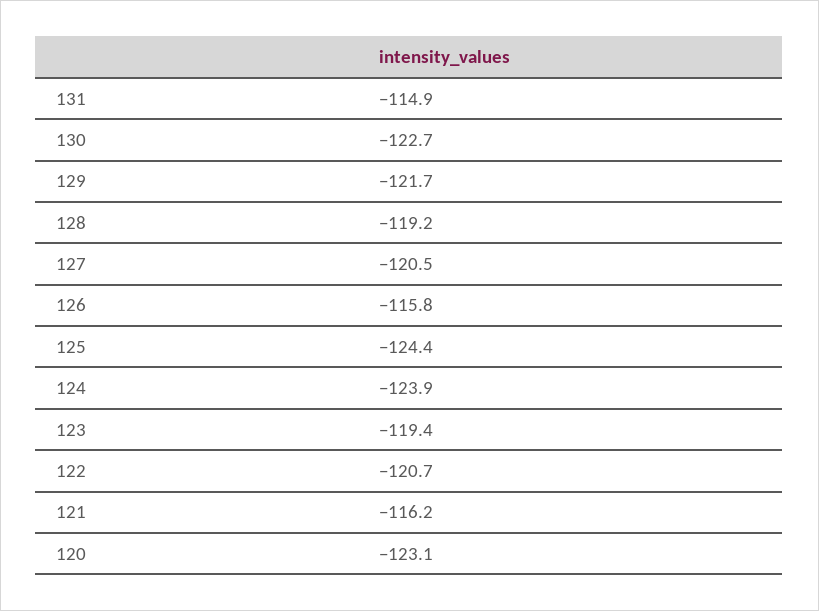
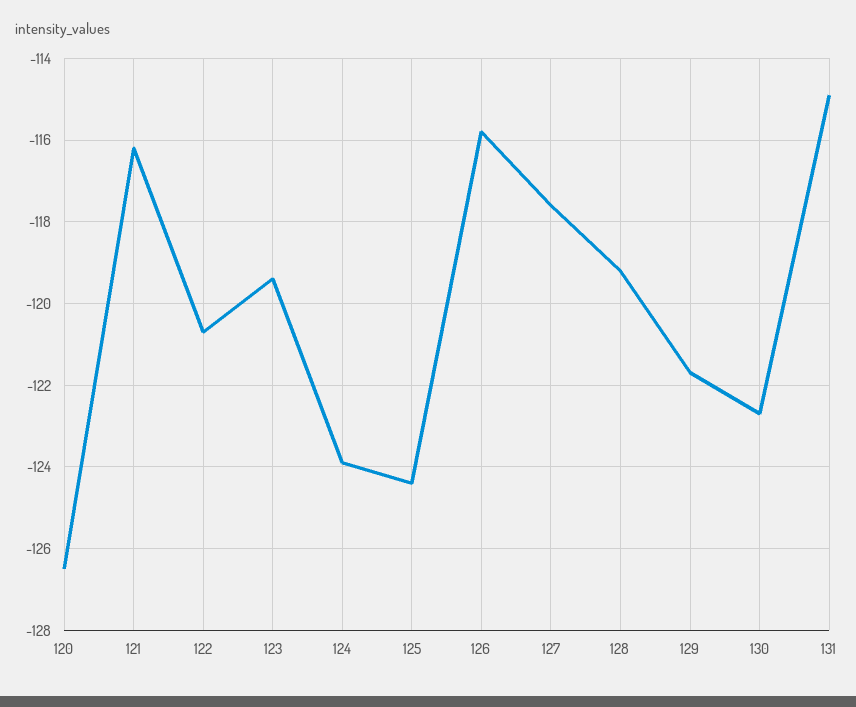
127: -120.5 -> -117.5
120: -123.1 -> -126.5

